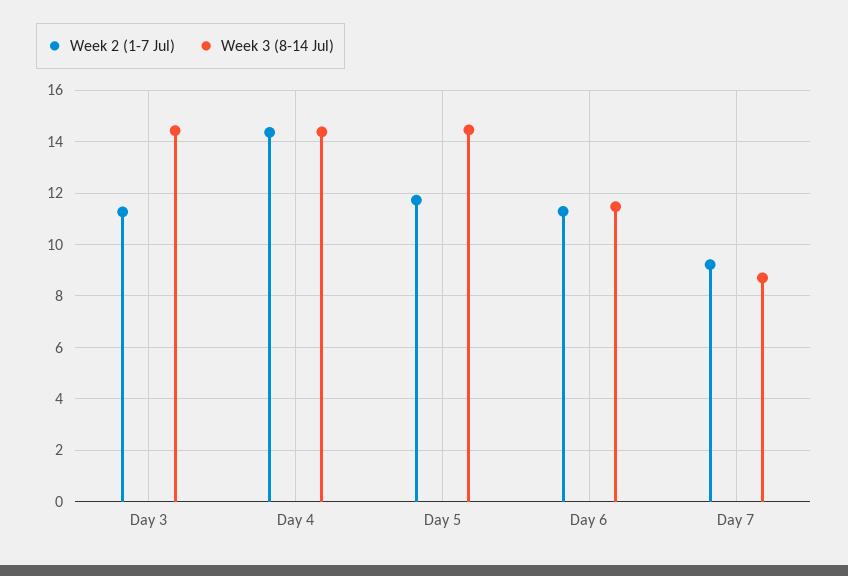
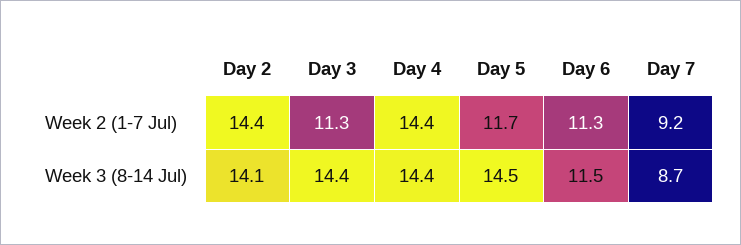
Week 2 (1-7 Jul), Day 2: none -> 14.4
Week 3 (8-14 Jul), Day 2: none -> 14.1

